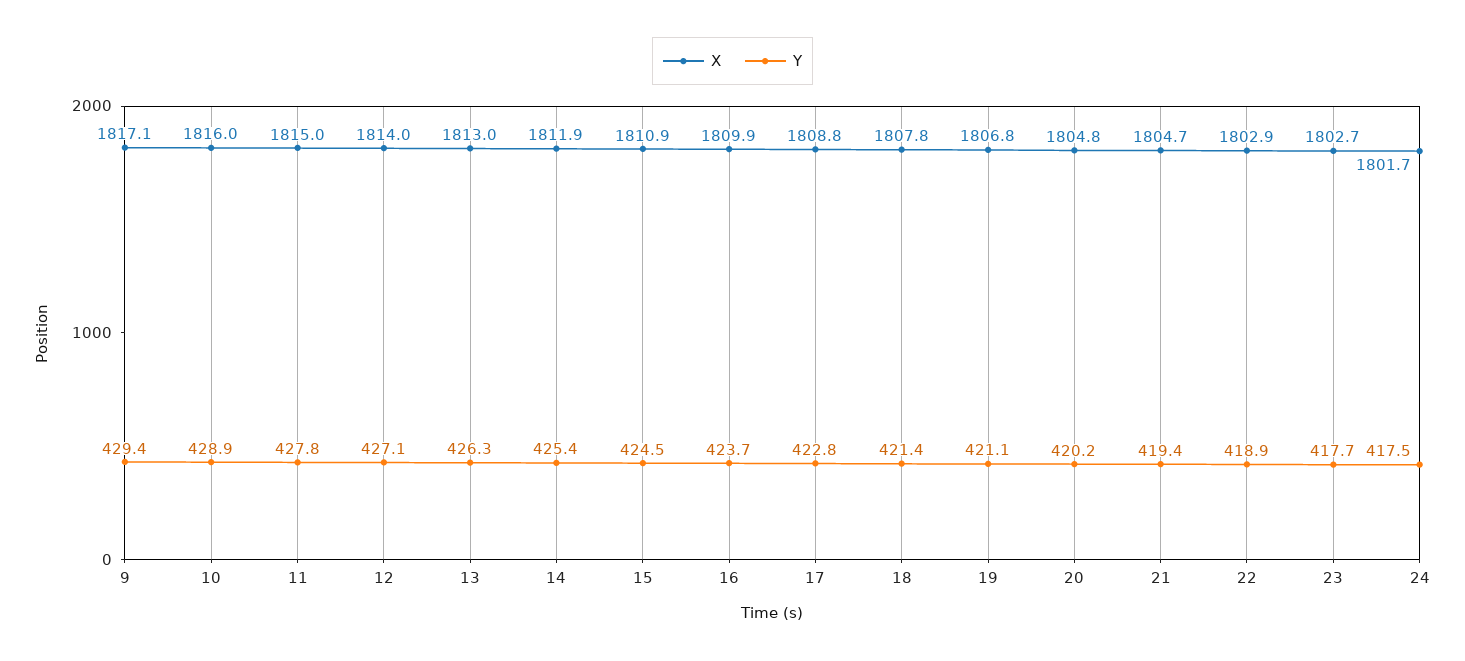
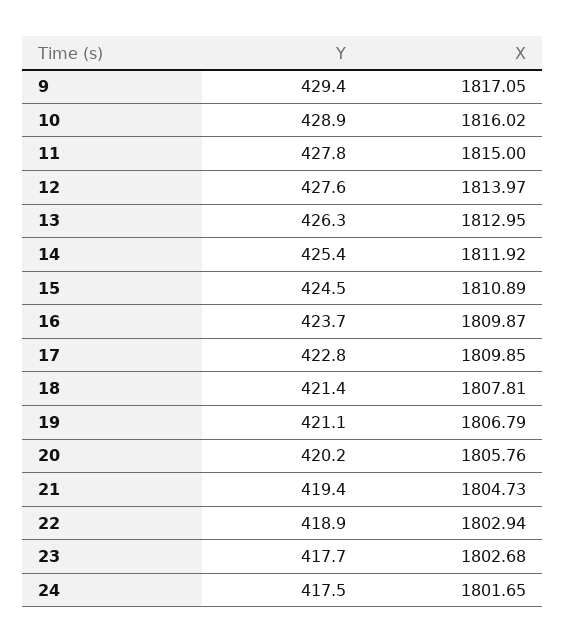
Y, 12: 427.1 -> 427.6
X, 17: 1808.8 -> 1809.85
X, 20: 1804.8 -> 1805.76

